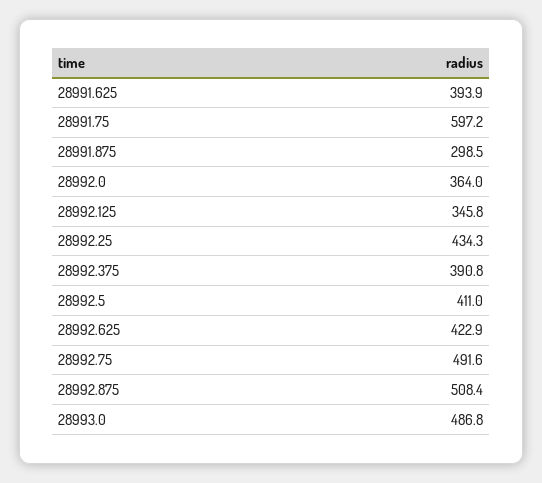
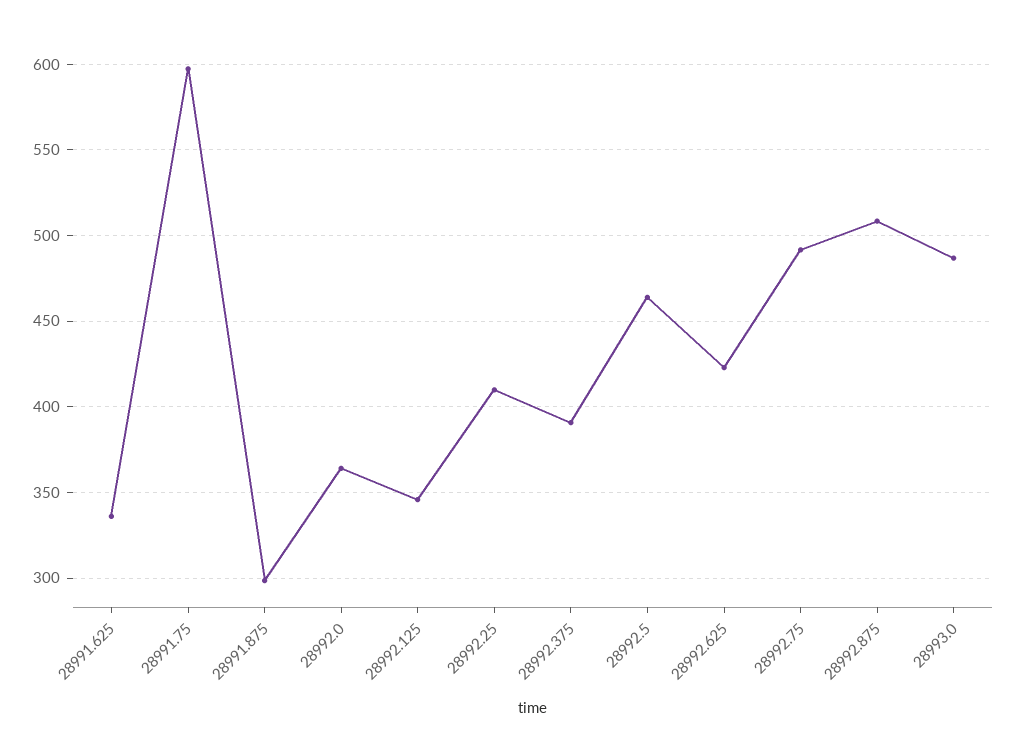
28991.625: 393.9 -> 335
28992.25: 434.3 -> 410
28992.5: 411 -> 465

